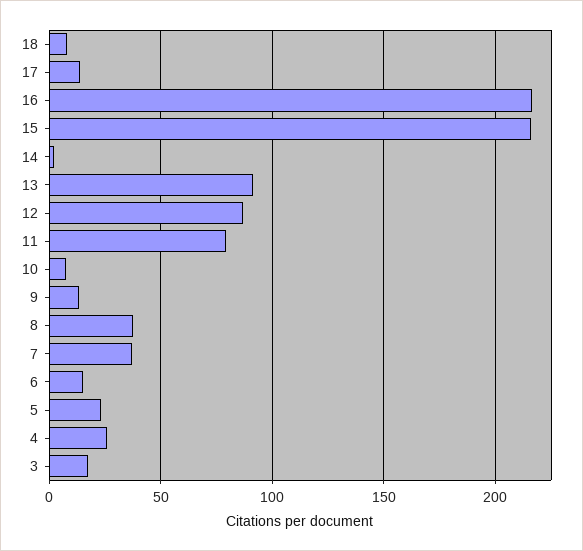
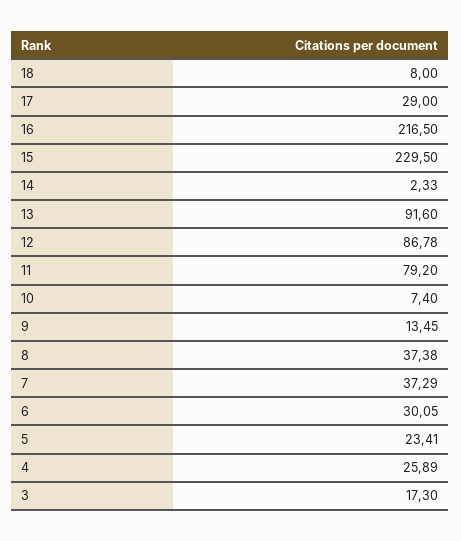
17: 15 -> 29
15: 215 -> 229.5
6: 15 -> 30.05

